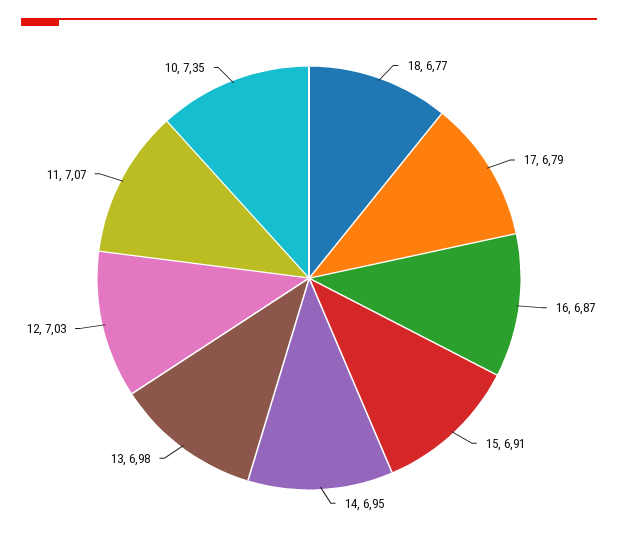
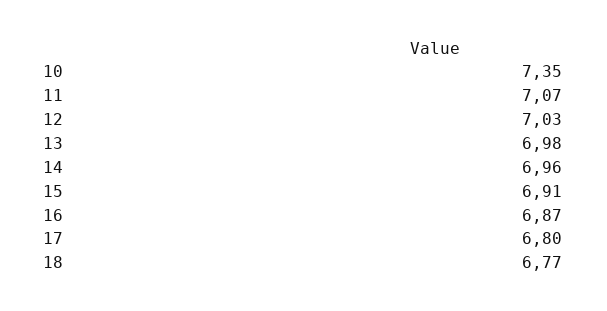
17: 6.79 -> 6.8
14: 6.95 -> 6.96

